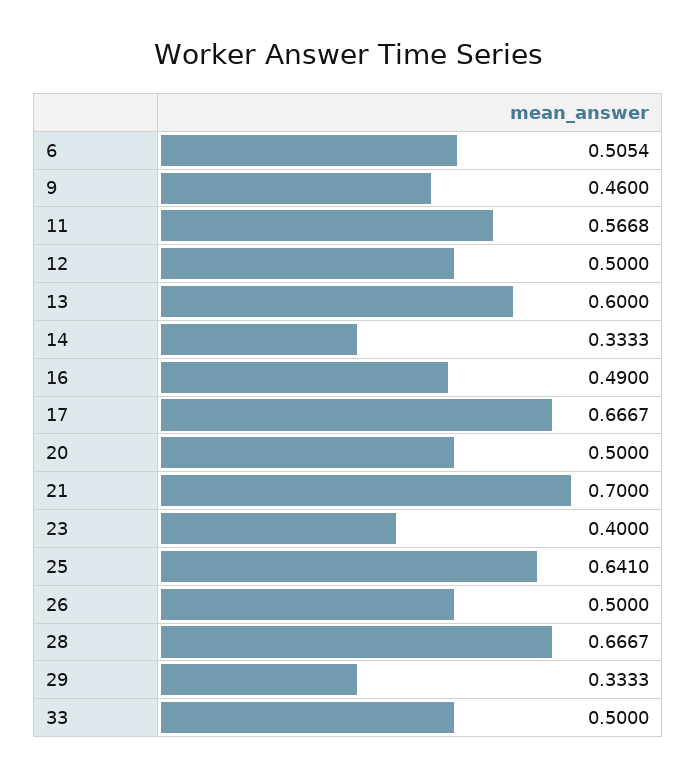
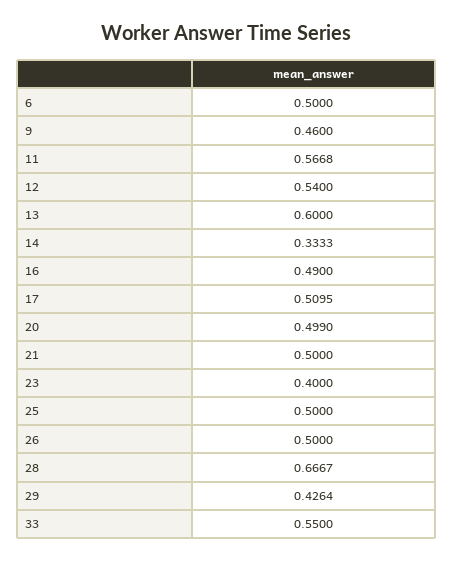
6: 0.5054 -> 0.5
12: 0.5 -> 0.54
17: 0.6667 -> 0.5095
20: 0.5 -> 0.499
21: 0.7 -> 0.5
25: 0.641 -> 0.5
29: 0.3333 -> 0.4264
33: 0.5 -> 0.55

